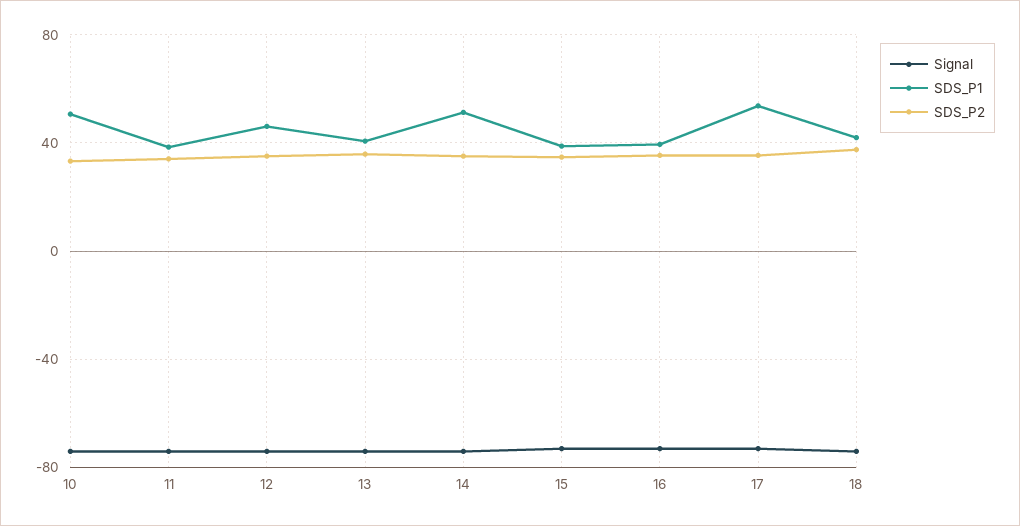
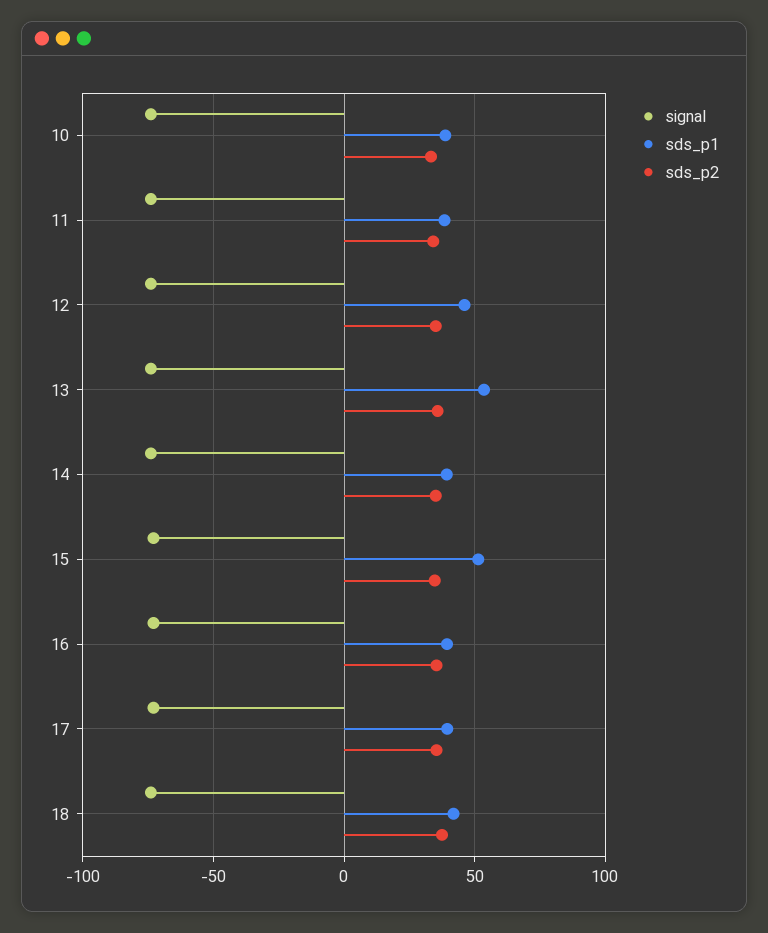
SDS_P1, 10: 50 -> 40
SDS_P1, 13: 40 -> 55
SDS_P1, 14: 50 -> 40
SDS_P1, 15: 40 -> 50
SDS_P1, 17: 55 -> 40

